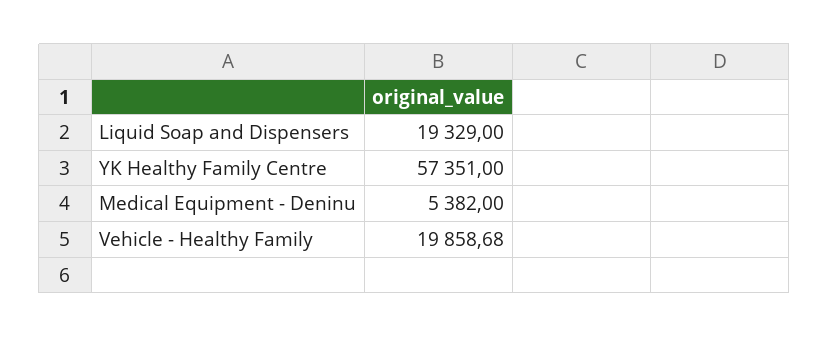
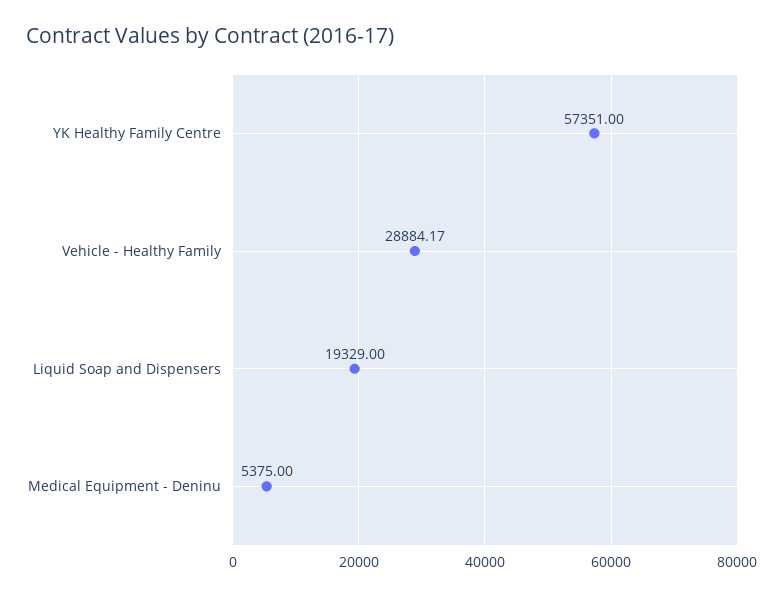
Medical Equipment - Deninu: 5382 -> 5375
Vehicle - Healthy Family: 19858.68 -> 28884.17

